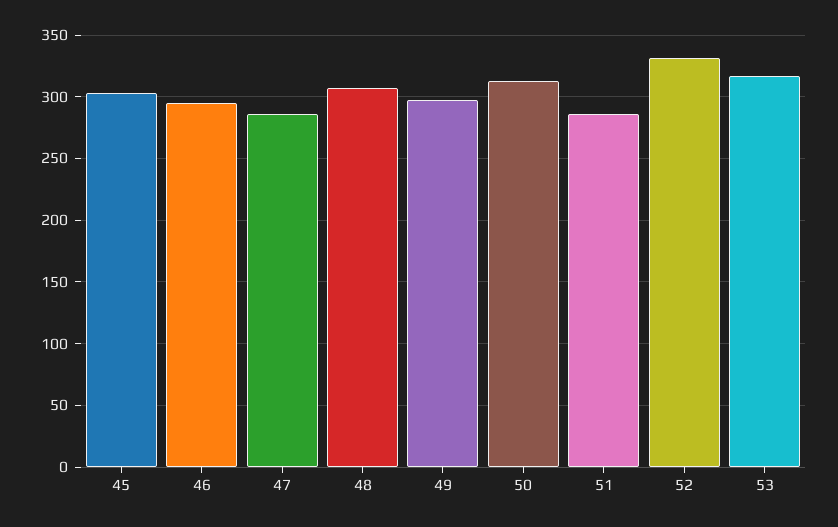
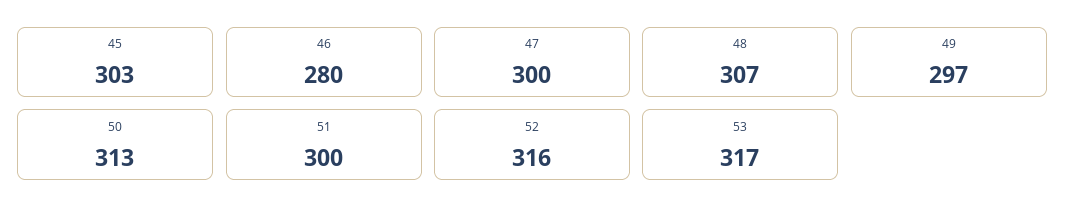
46: 295 -> 280
47: 285 -> 300
51: 285 -> 300
52: 330 -> 316

